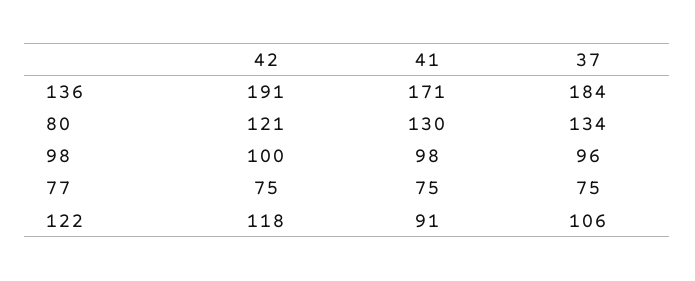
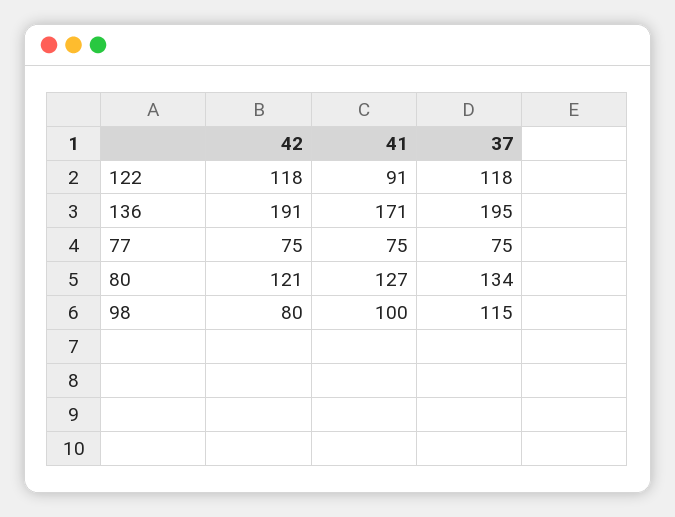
37, 136: 184 -> 195
41, 80: 130 -> 127
42, 98: 100 -> 80
41, 98: 98 -> 100
37, 98: 96 -> 115
37, 122: 106 -> 118

